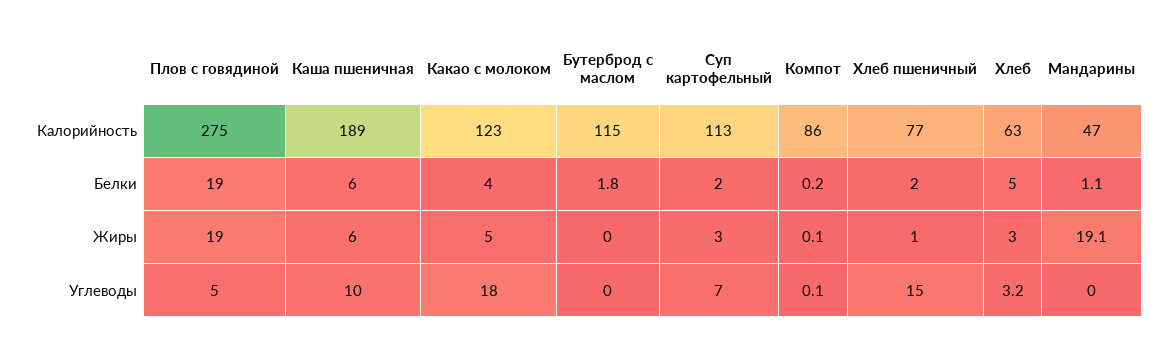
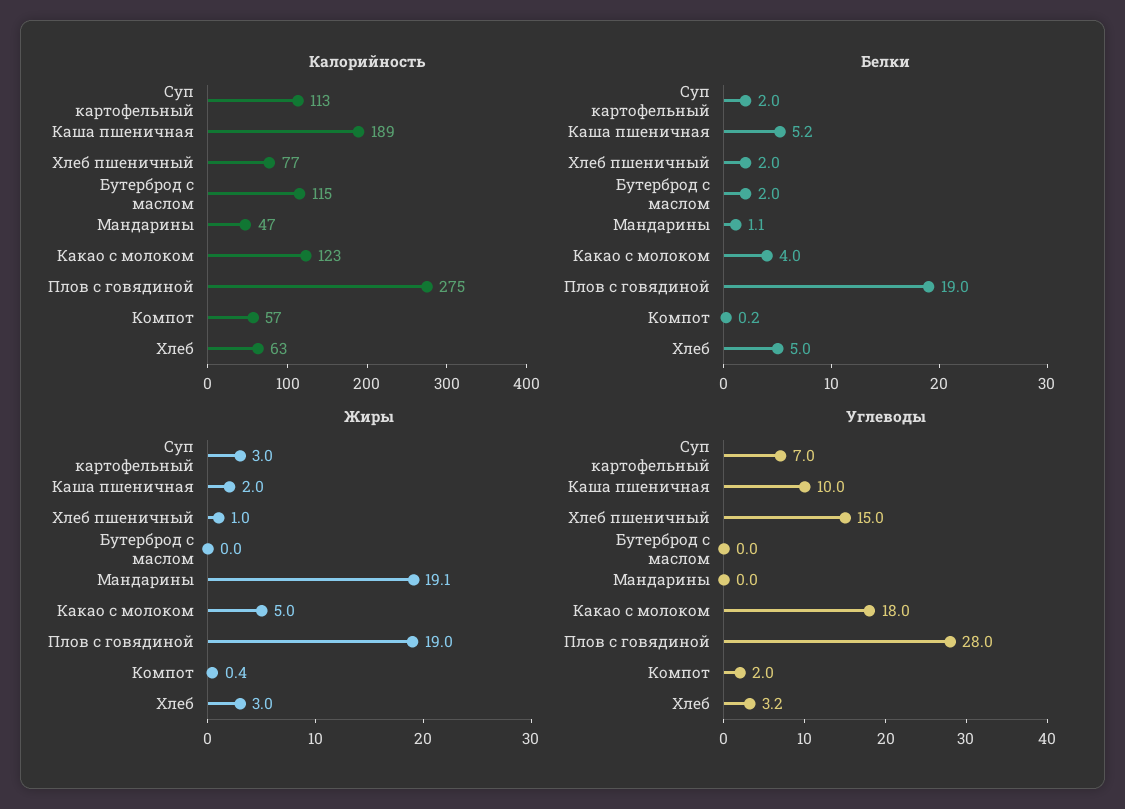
Калорийность, Компот: 86 -> 57
Белки, Каша пшеничная: 6 -> 5.2
Белки, Бутерброд с маслом: 1.8 -> 2
Жиры, Каша пшеничная: 6 -> 2
Жиры, Компот: 0.1 -> 0.4
Углеводы, Плов с говядиной: 5 -> 28
Углеводы, Компот: 0.1 -> 2

